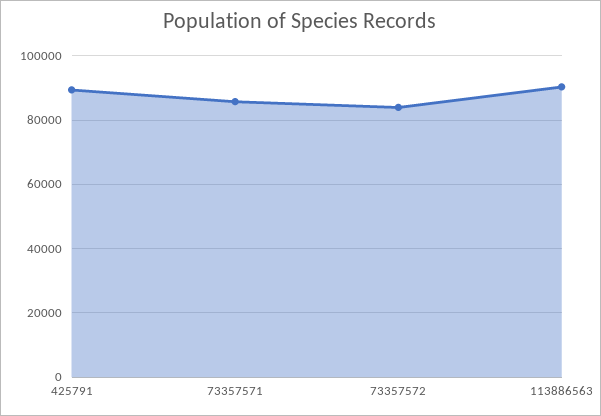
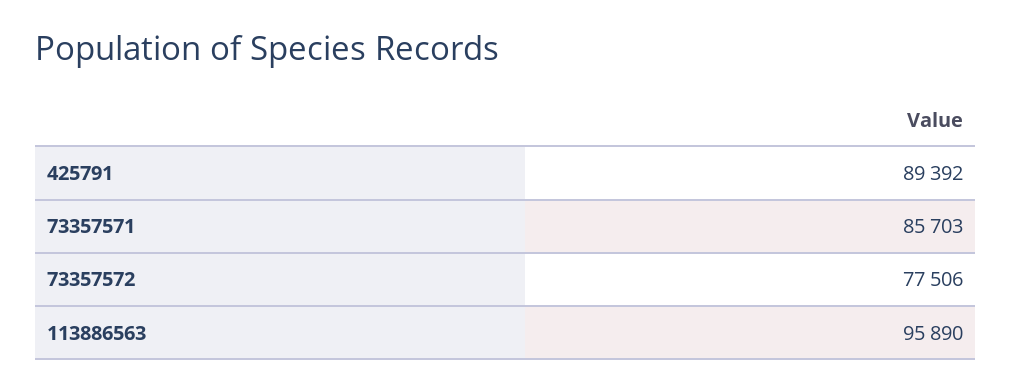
73357572: 84000 -> 77506
113886563: 90000 -> 95890

